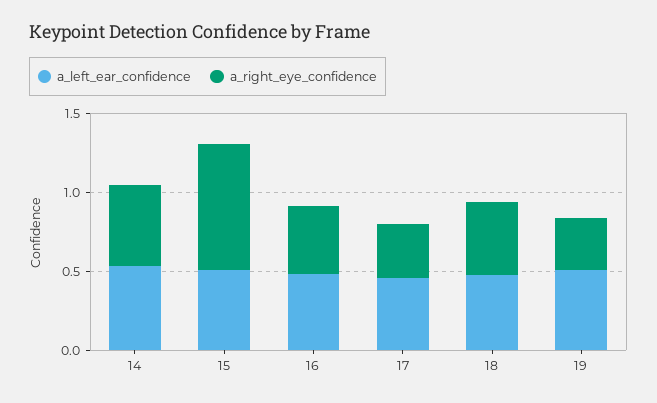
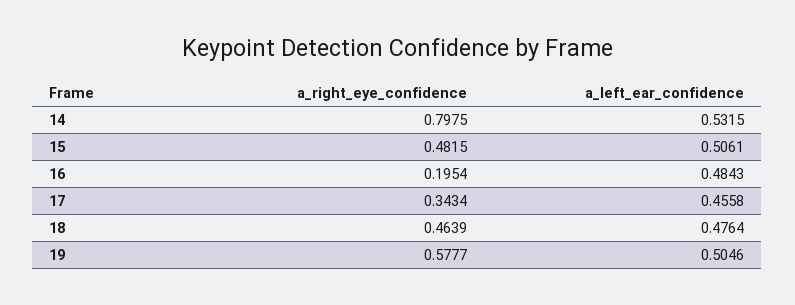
a_right_eye_confidence, 14: 0.5 -> 0.7975
a_right_eye_confidence, 15: 0.8 -> 0.4815
a_right_eye_confidence, 16: 0.4 -> 0.1954
a_right_eye_confidence, 19: 0.3 -> 0.5777

